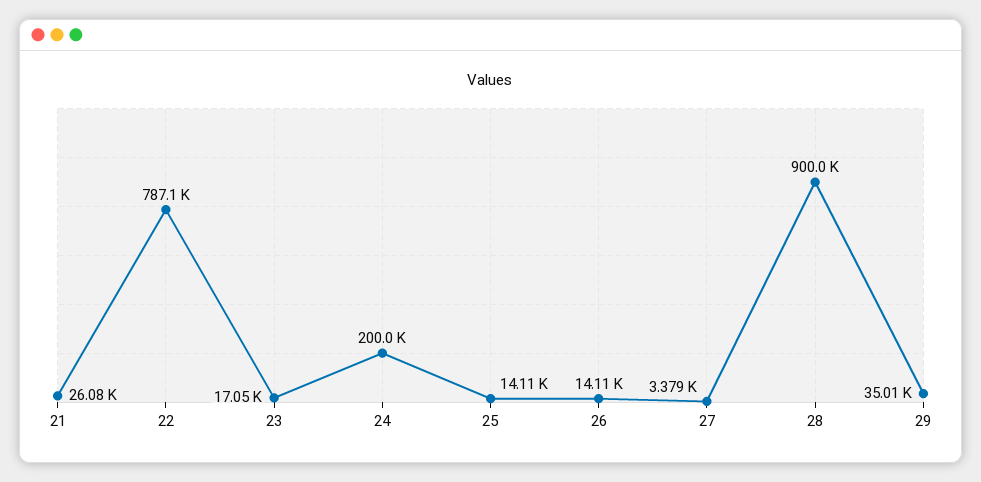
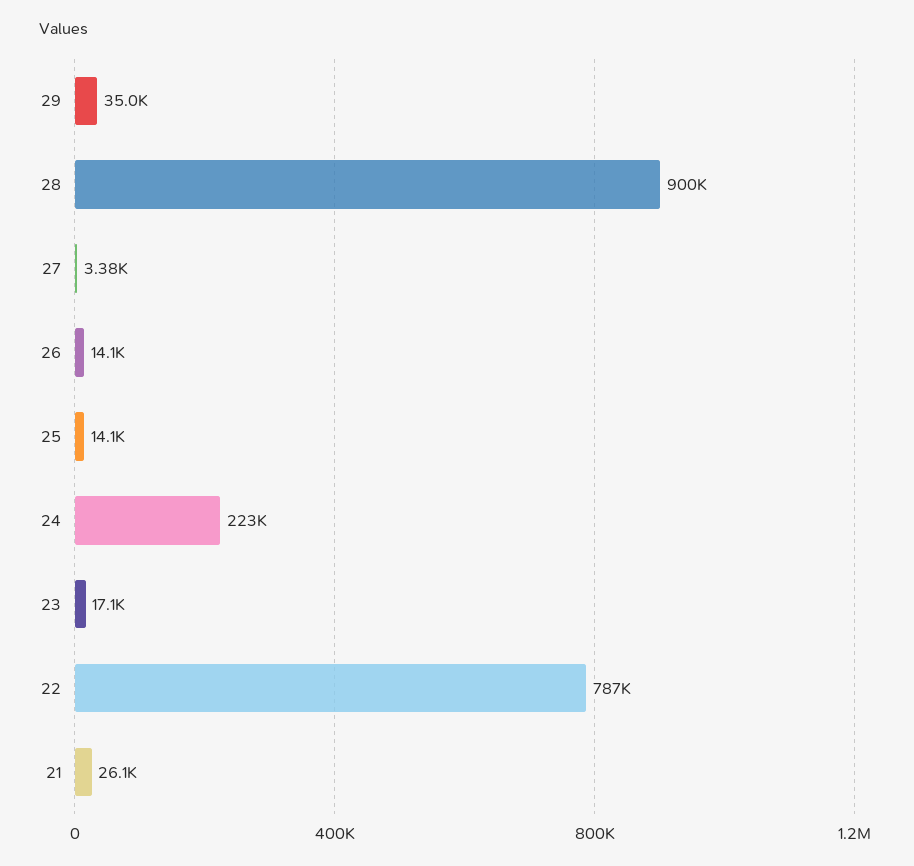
24: 200000 -> 223000

